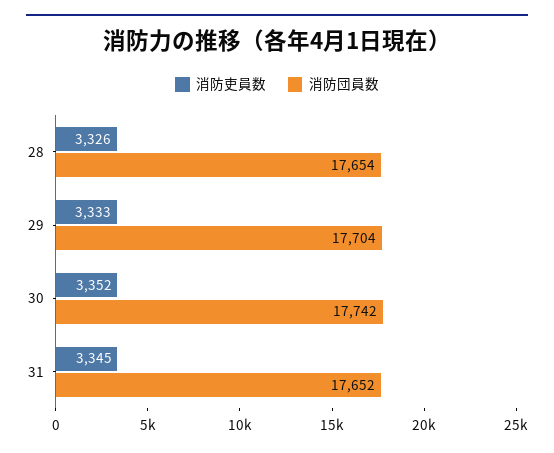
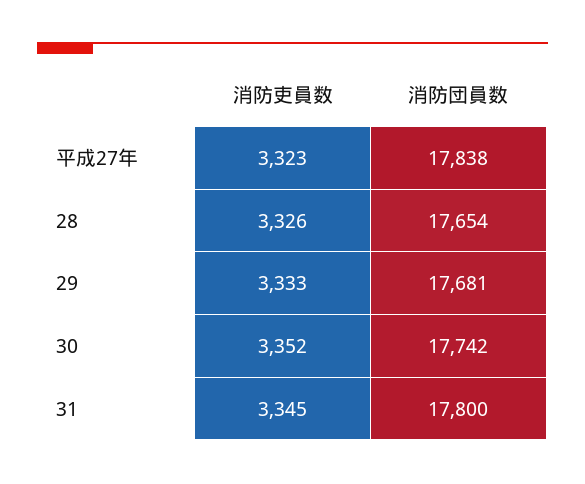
消防団員数, 29: 17704 -> 17681
消防団員数, 31: 17652 -> 17800
消防吏員数, 平成27年: none -> 3323
消防団員数, 平成27年: none -> 17838

